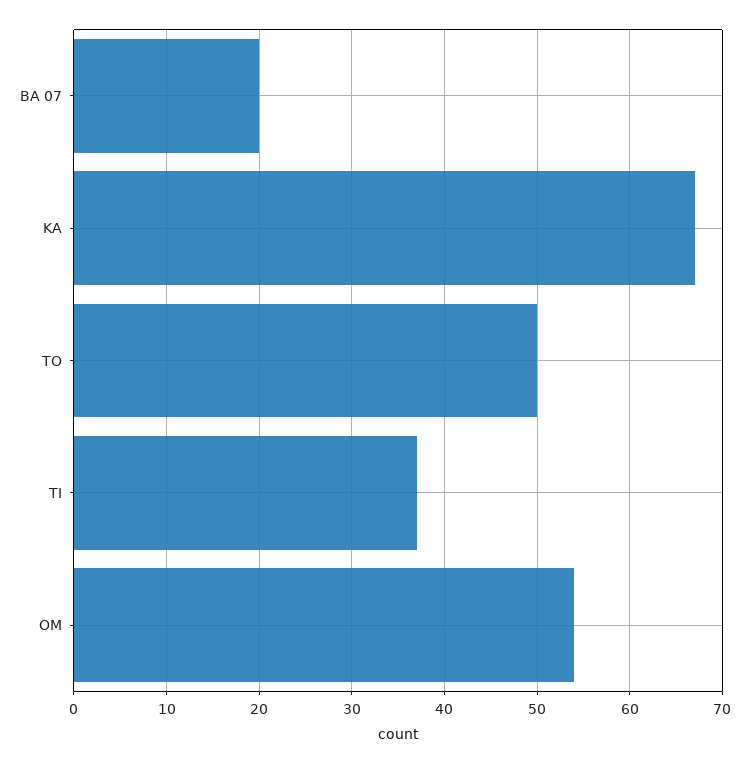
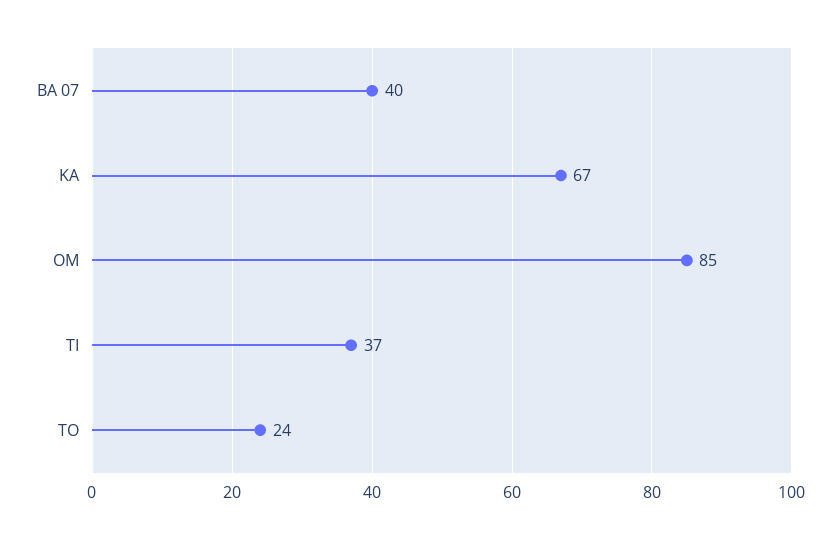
BA 07: 20 -> 40
TO: 50 -> 24
OM: 54 -> 85

